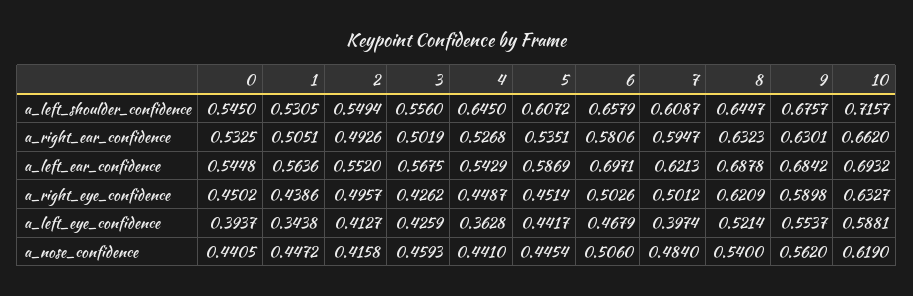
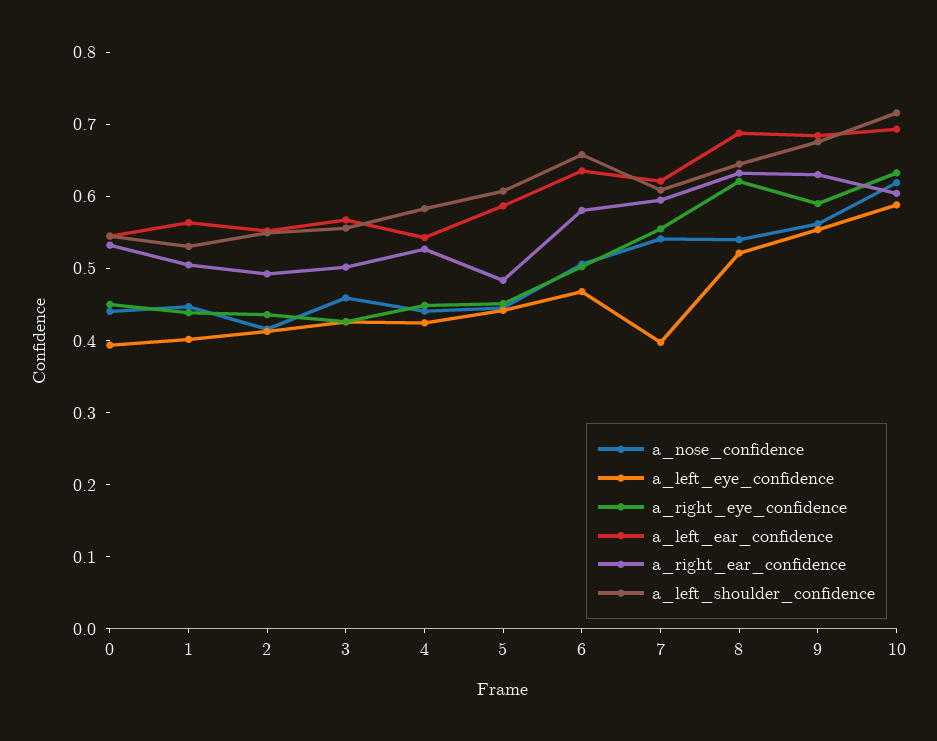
a_left_shoulder_confidence, 4: 0.645 -> 0.58
a_right_ear_confidence, 5: 0.5351 -> 0.48
a_right_ear_confidence, 10: 0.662 -> 0.6
a_left_ear_confidence, 6: 0.6971 -> 0.64
a_right_eye_confidence, 2: 0.4957 -> 0.44
a_right_eye_confidence, 7: 0.5012 -> 0.56
a_left_eye_confidence, 1: 0.3438 -> 0.4
a_left_eye_confidence, 4: 0.3628 -> 0.42
a_nose_confidence, 7: 0.484 -> 0.54

